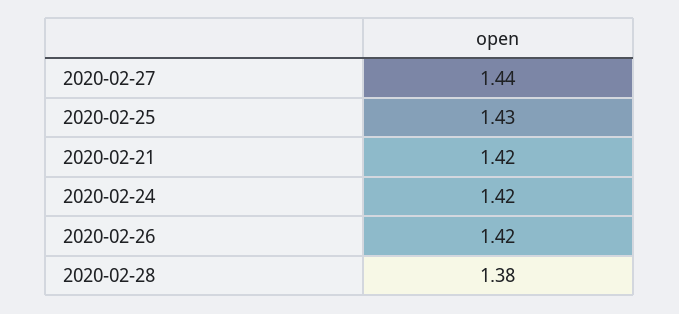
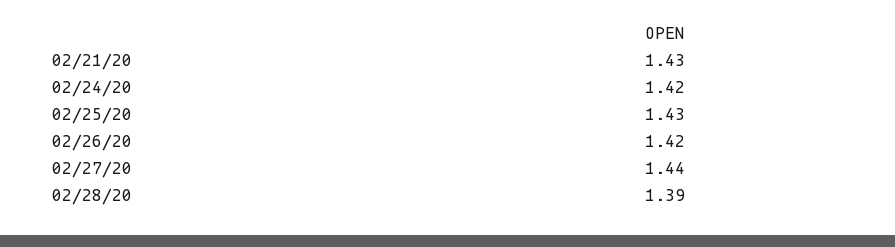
2020-02-21: 1.42 -> 1.43
2020-02-28: 1.38 -> 1.39

